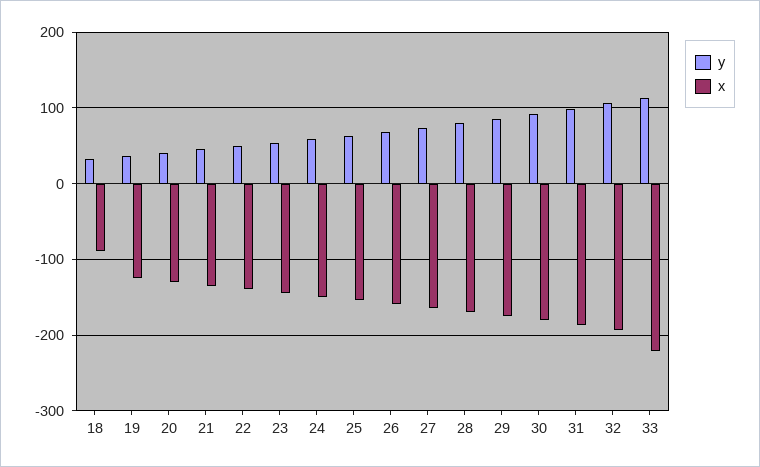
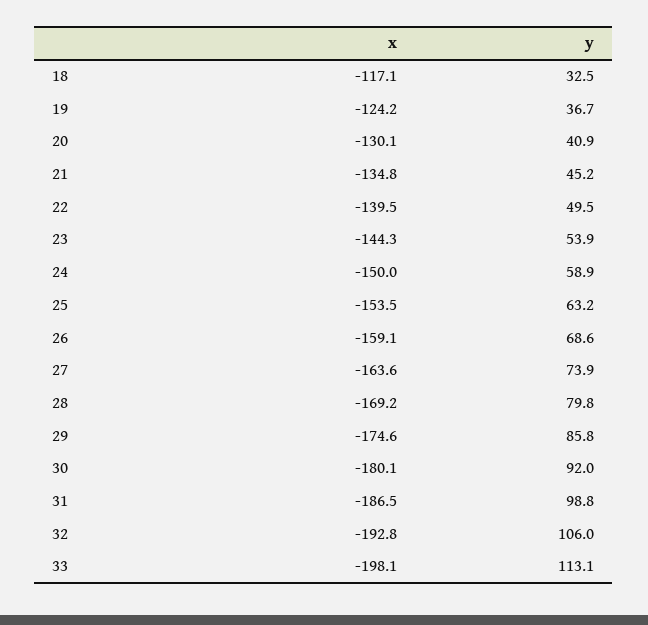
x, 18: -90 -> -117.1
x, 33: -220 -> -198.1

